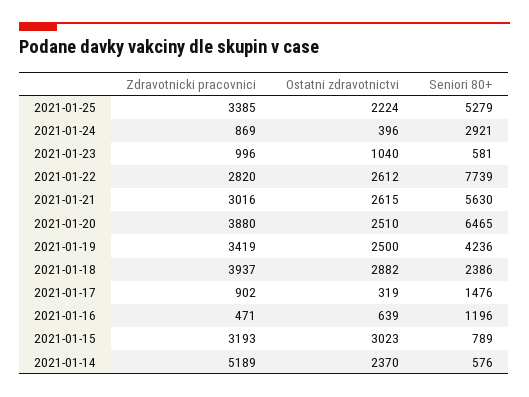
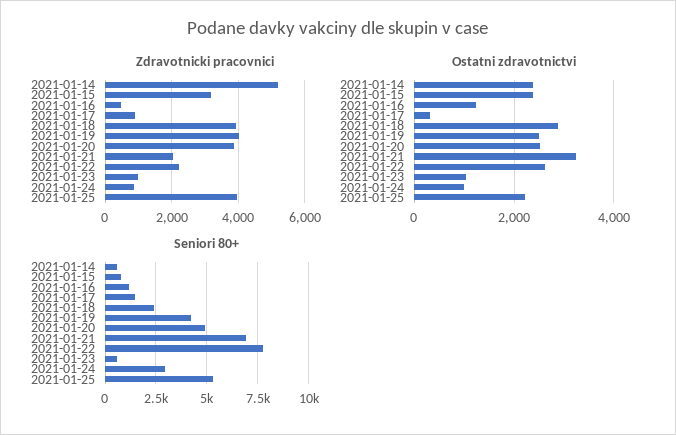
Zdravotnicki pracovnici, 2021-01-25: 3385 -> 4000
Ostatni zdravotnictvi, 2021-01-24: 396 -> 1000
Zdravotnicki pracovnici, 2021-01-22: 2820 -> 2200
Zdravotnicki pracovnici, 2021-01-21: 3016 -> 2000
Ostatni zdravotnictvi, 2021-01-21: 2615 -> 3200
Seniori 80+, 2021-01-21: 5630 -> 7000
Seniori 80+, 2021-01-20: 6465 -> 5000
Zdravotnicki pracovnici, 2021-01-19: 3419 -> 4000
Ostatni zdravotnictvi, 2021-01-16: 639 -> 1200
Ostatni zdravotnictvi, 2021-01-15: 3023 -> 2400

